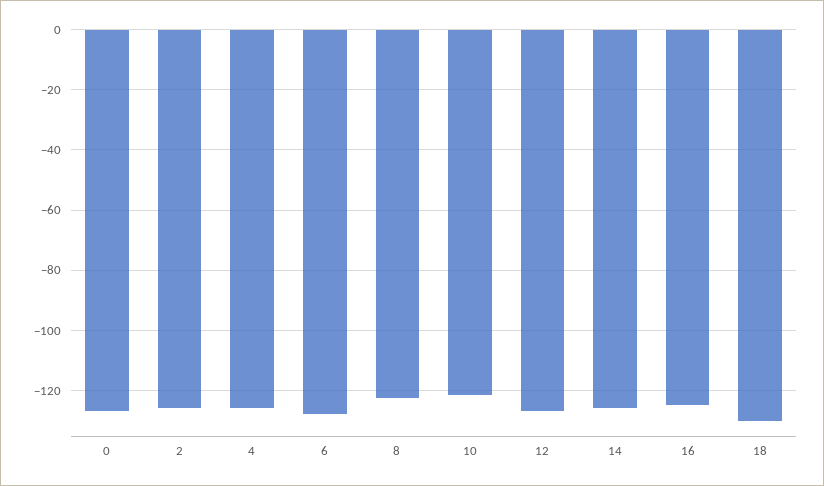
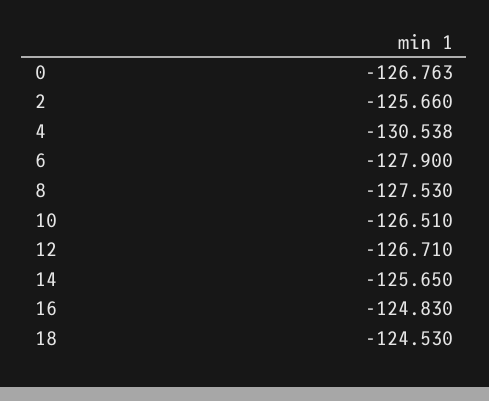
4: -126 -> -130.538
8: -122 -> -127.53
10: -122 -> -126.51
18: -130 -> -124.53

